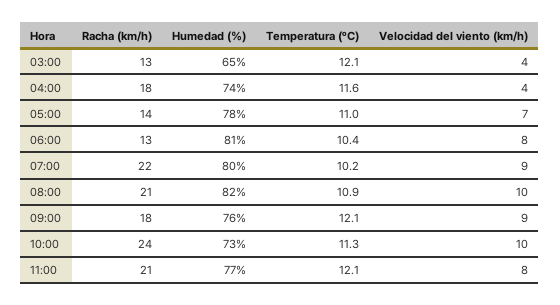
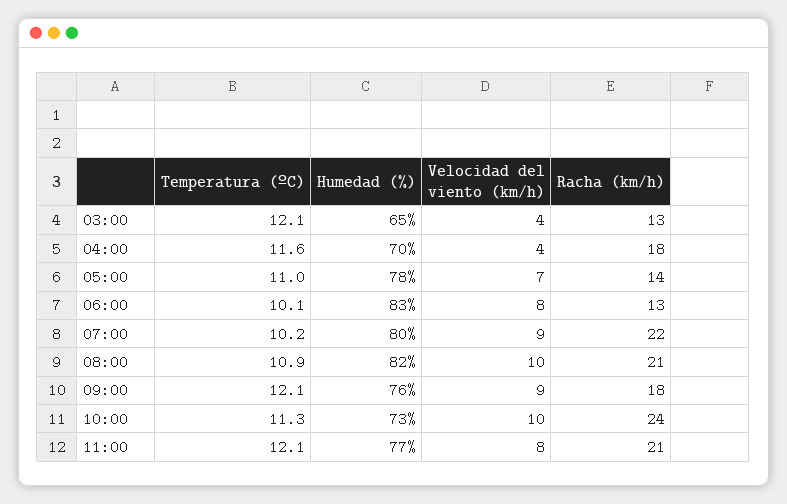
Humedad (%), 04:00: 74 -> 70
Humedad (%), 06:00: 81 -> 83
Temperatura (ºC), 06:00: 10.4 -> 10.1

